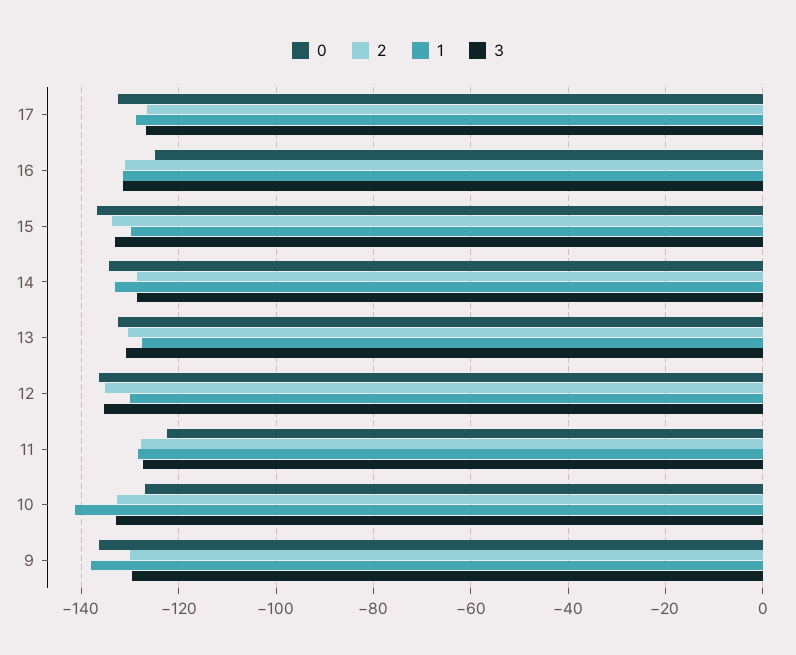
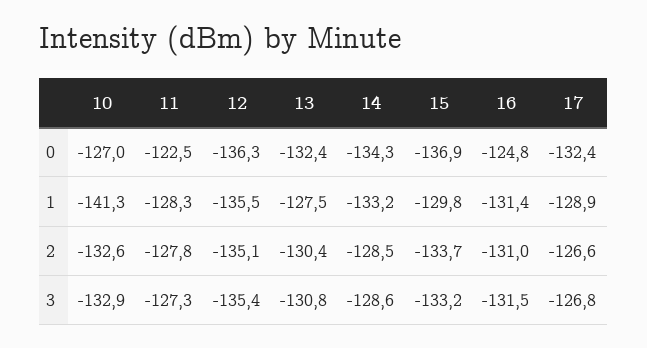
1, 12: -130 -> -135.5
0, 9: -136 -> none
2, 9: -130 -> none
1, 9: -138 -> none
3, 9: -130 -> none

